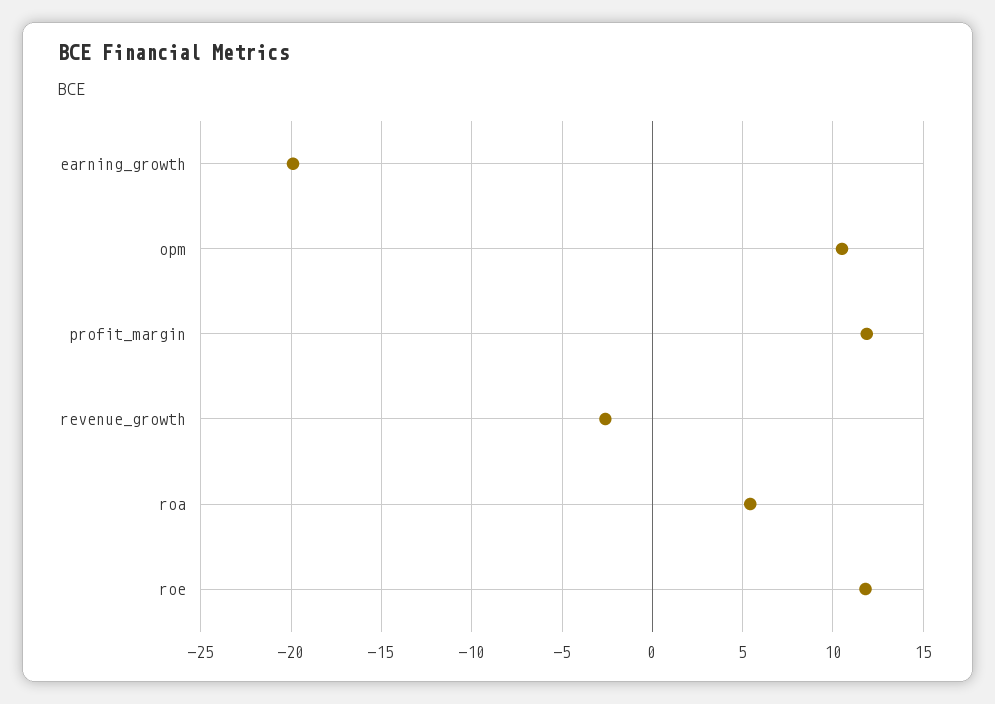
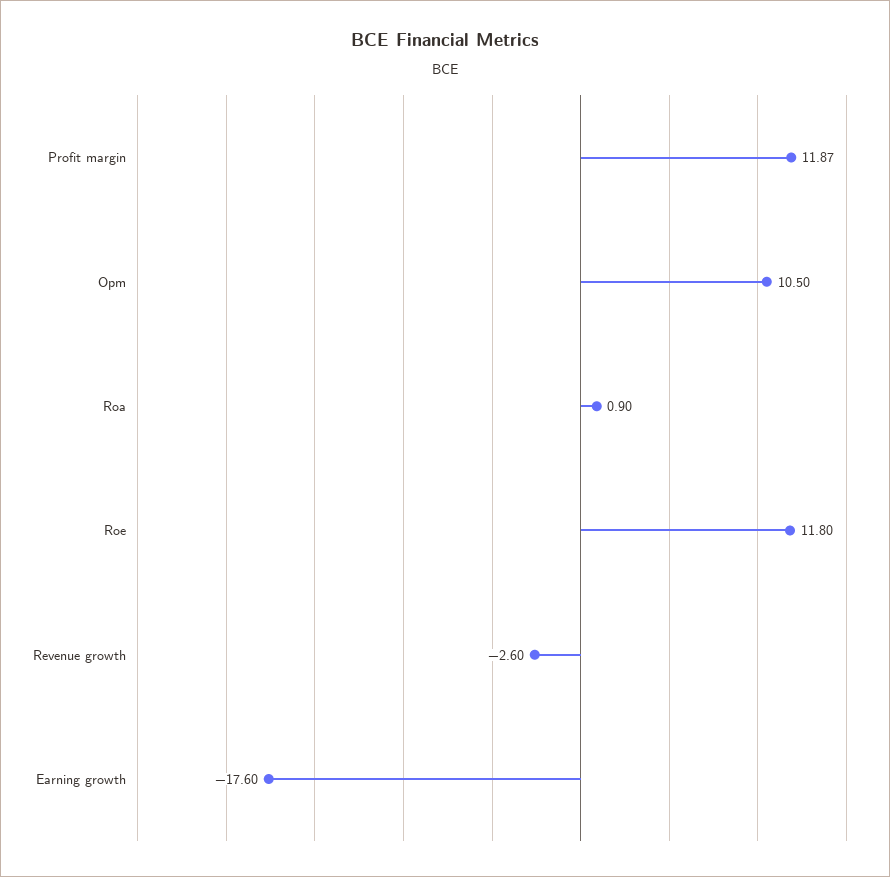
earning_growth: -20 -> -17.6
roa: 5.5 -> 0.9

